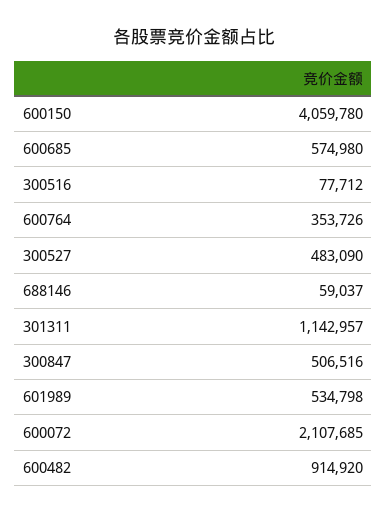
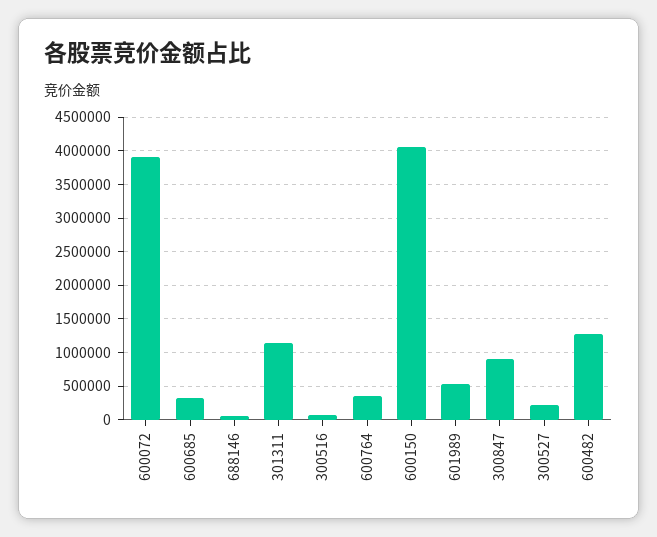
600685: 574980 -> 300000
300527: 483090 -> 200000
300847: 506516 -> 900000
600072: 2107685 -> 3900000
600482: 914920 -> 1300000

